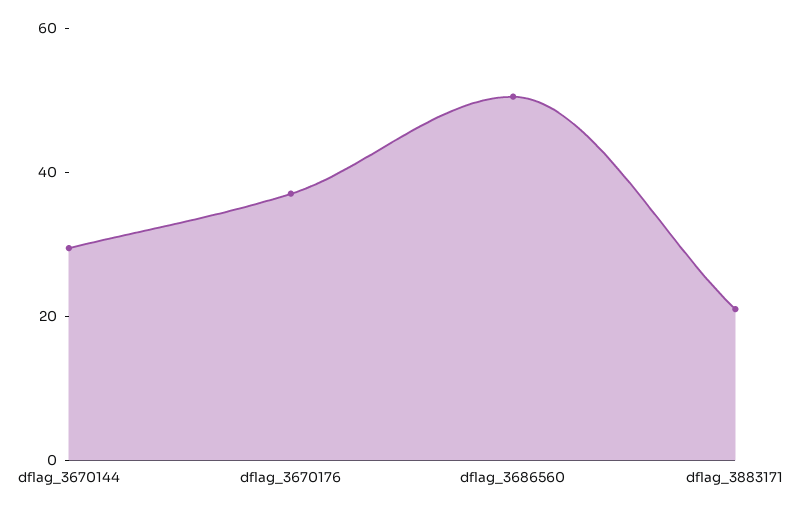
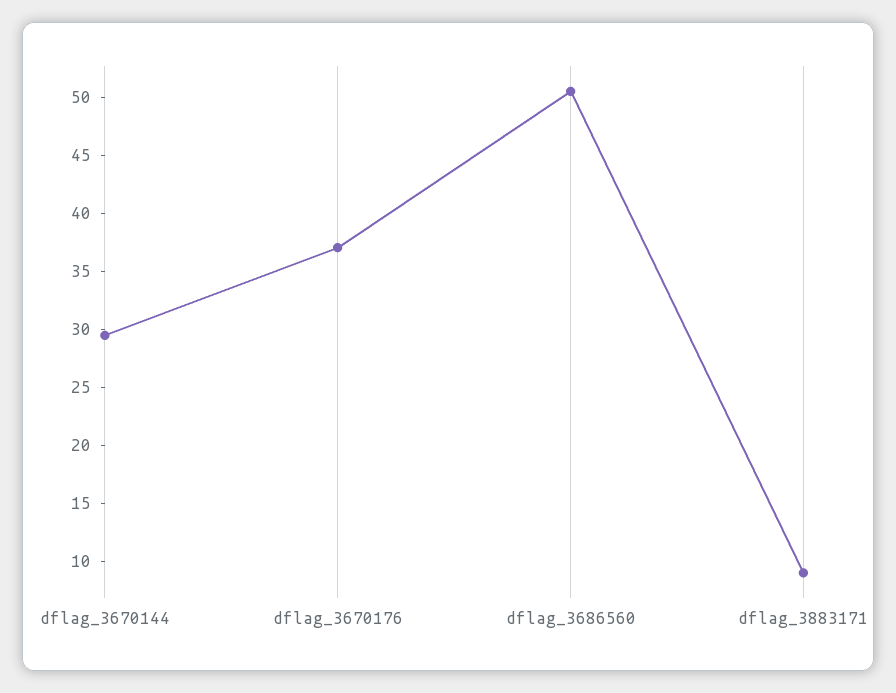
dflag_3883171: 20 -> 9

